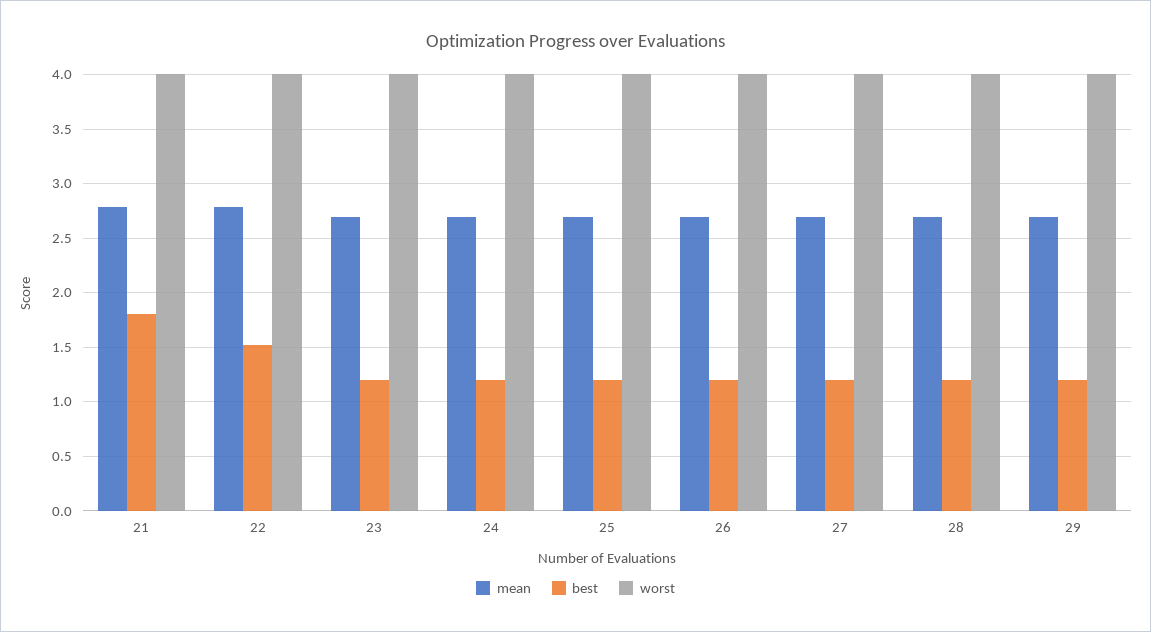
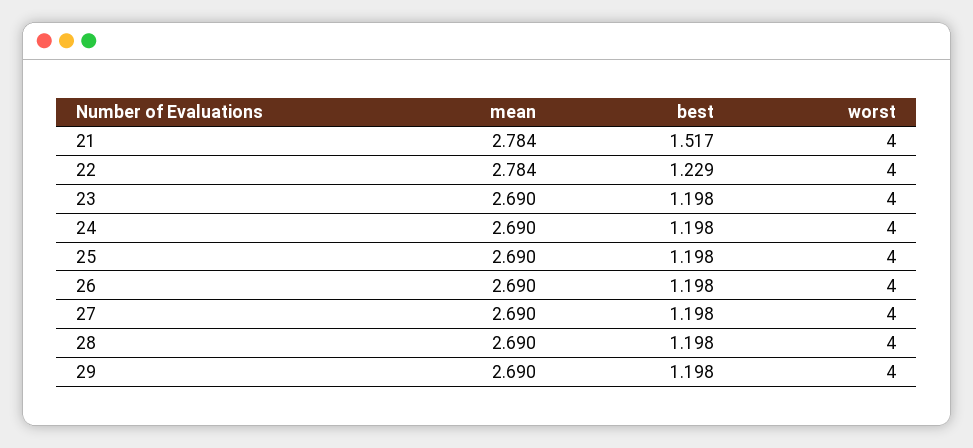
best, 21: 1.8 -> 1.517
best, 22: 1.5 -> 1.229

